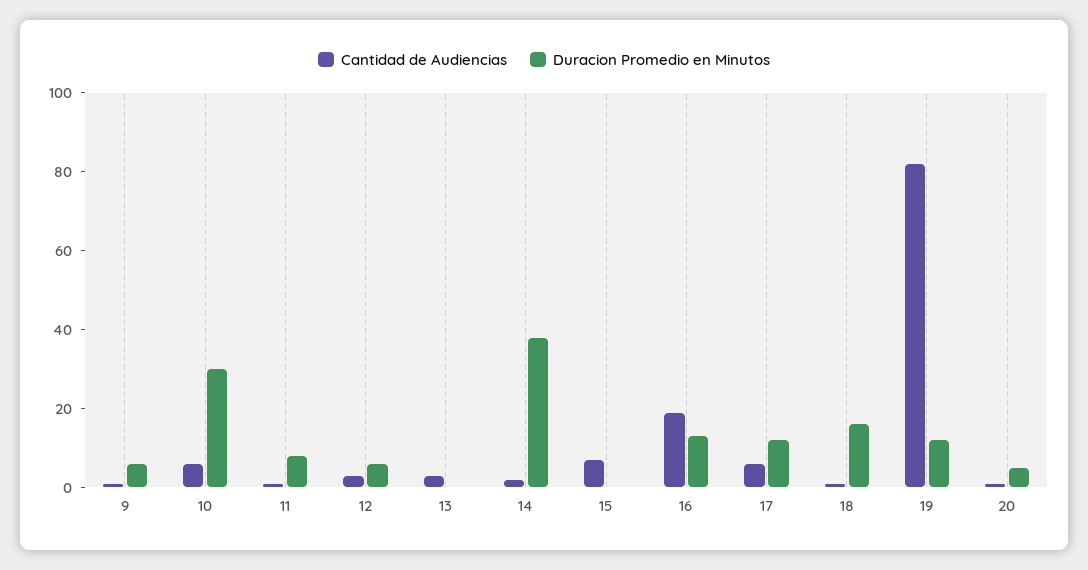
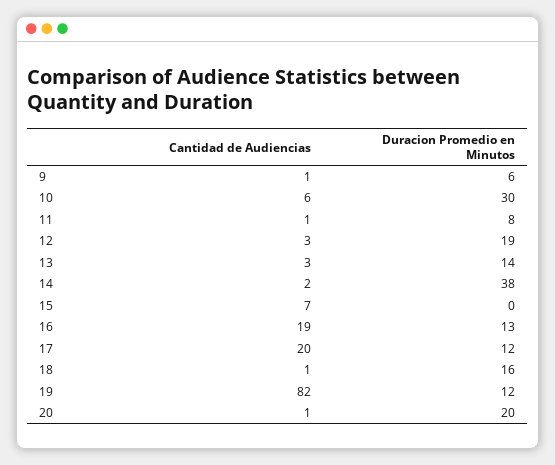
Duracion Promedio en Minutos, 12: 5 -> 19
Duracion Promedio en Minutos, 13: 0 -> 14
Cantidad de Audiencias, 17: 5 -> 20
Duracion Promedio en Minutos, 20: 5 -> 20

